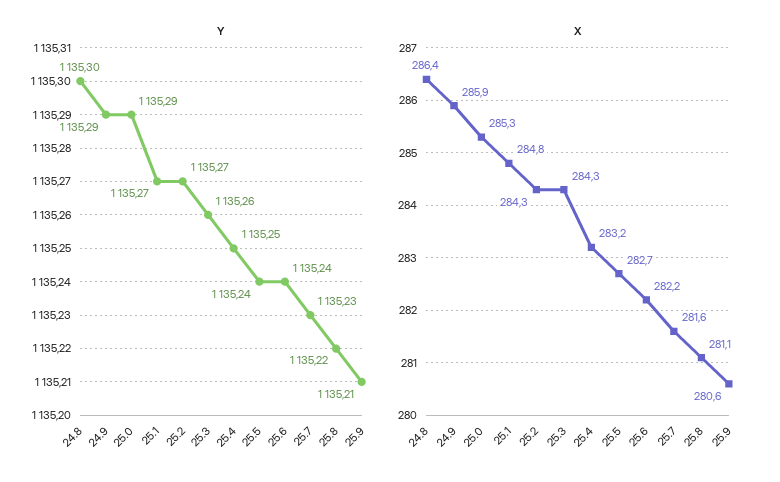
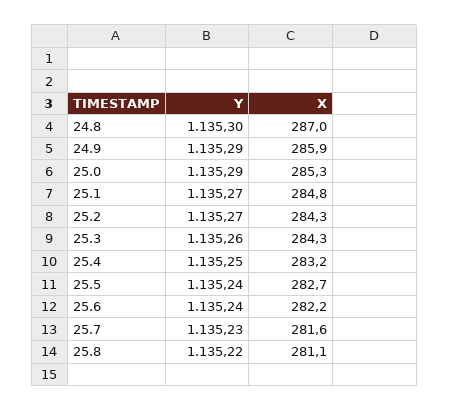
Y, 25.9: 1135.21 -> none
X, 24.8: 286.4 -> 287
X, 25.9: 280.6 -> none

